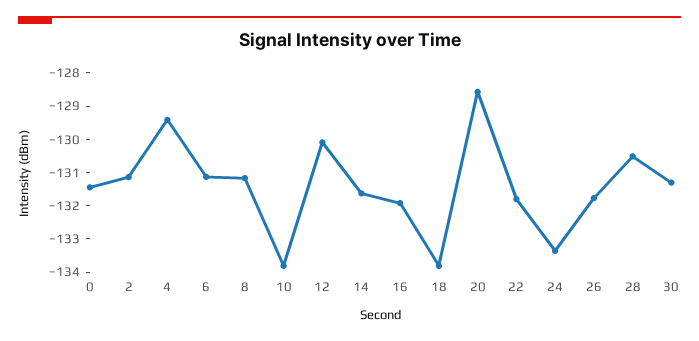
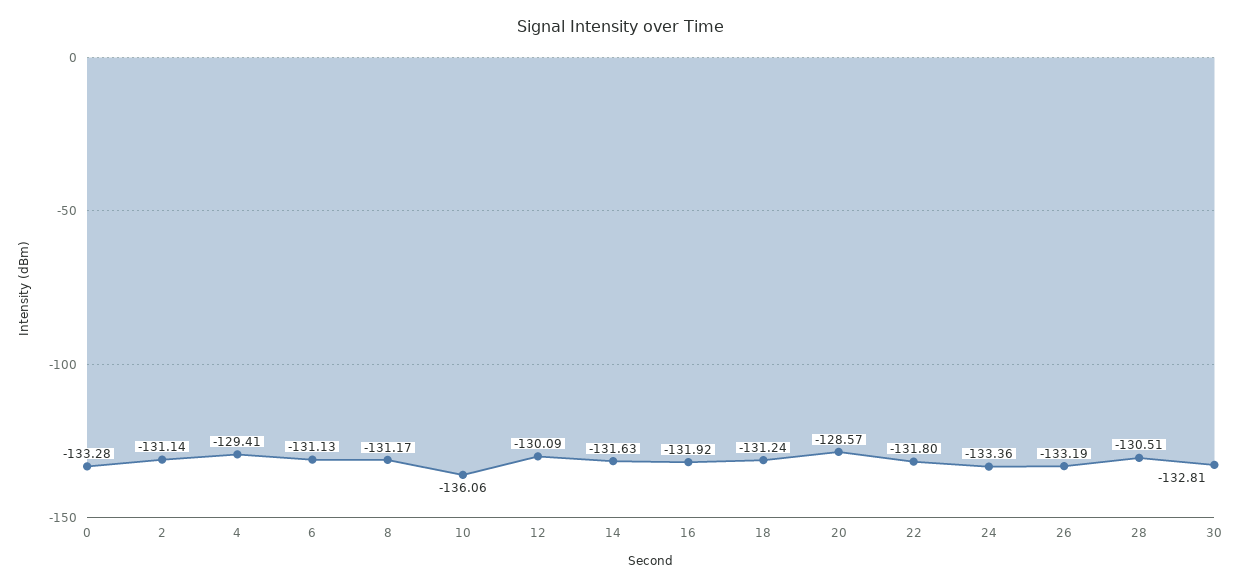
0: -131.5 -> -133.28
10: -133.75 -> -136.06
18: -133.75 -> -131.24
26: -131.75 -> -133.19
30: -131.25 -> -132.81

